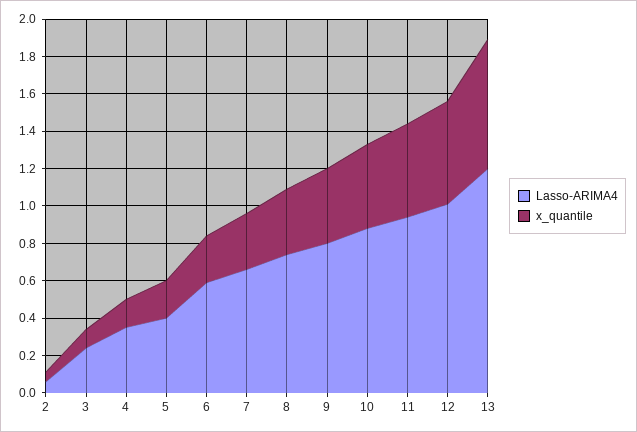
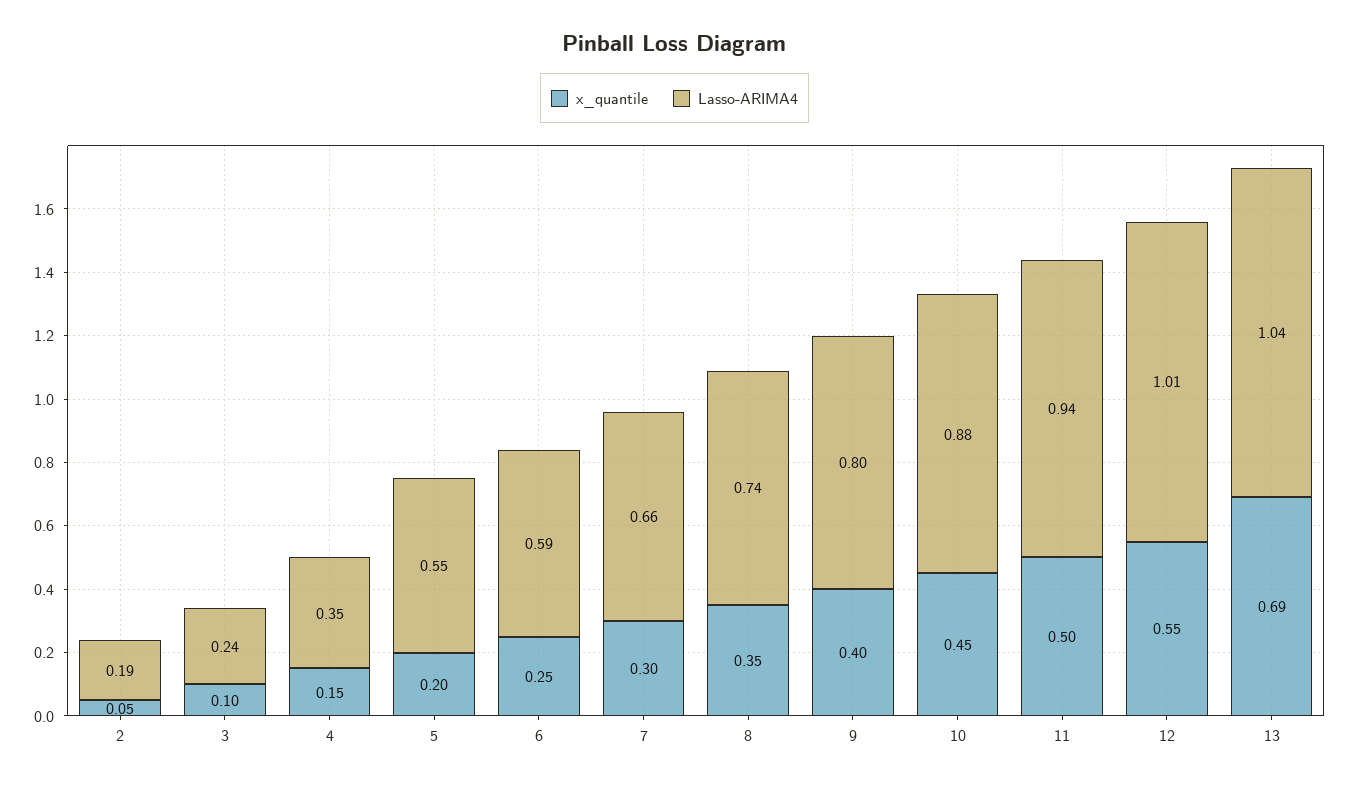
Lasso-ARIMA4, 2: 0.05 -> 0.19
Lasso-ARIMA4, 5: 0.4 -> 0.55
Lasso-ARIMA4, 13: 1.2 -> 1.04

